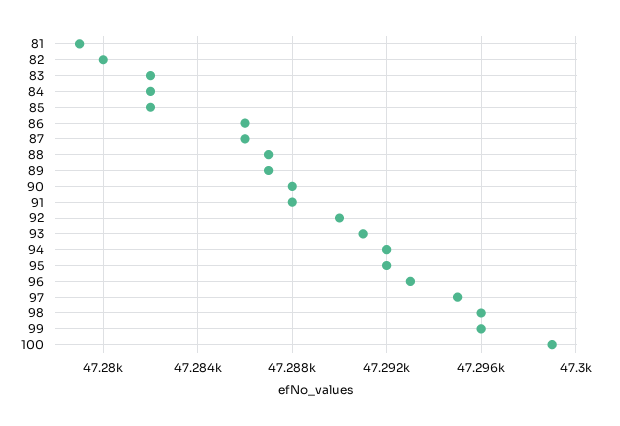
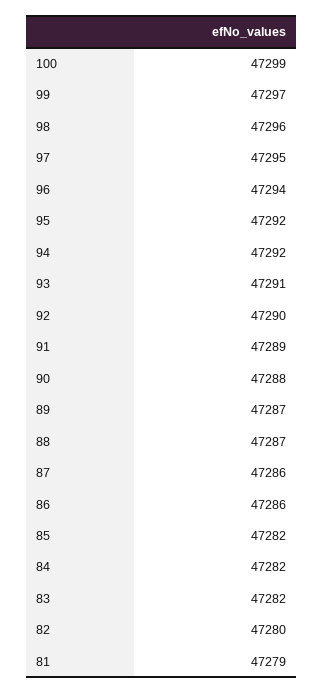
91: 47288 -> 47289
96: 47293 -> 47294
99: 47296 -> 47297

